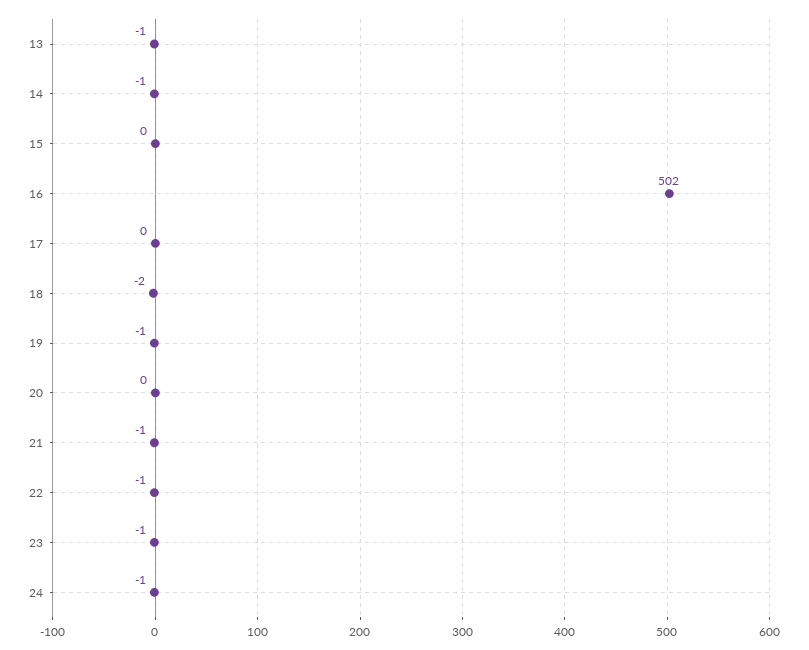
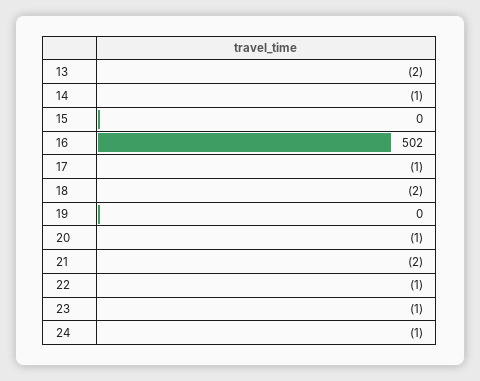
13: -1 -> -2
17: 0 -> -1
19: -1 -> 0
20: 0 -> -1
21: -1 -> -2

